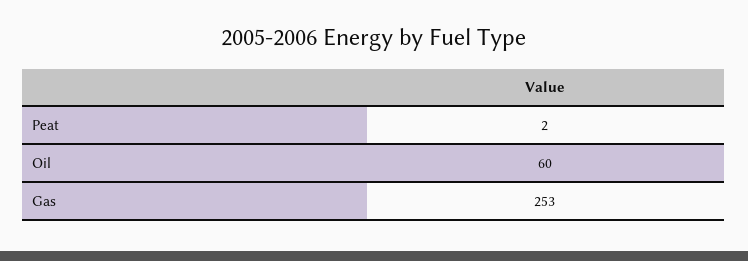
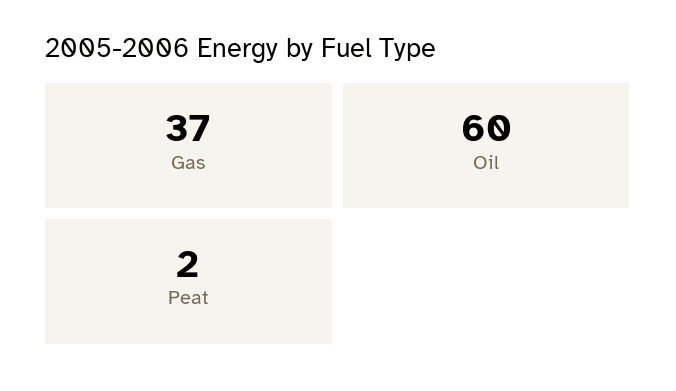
Gas: 253 -> 37

